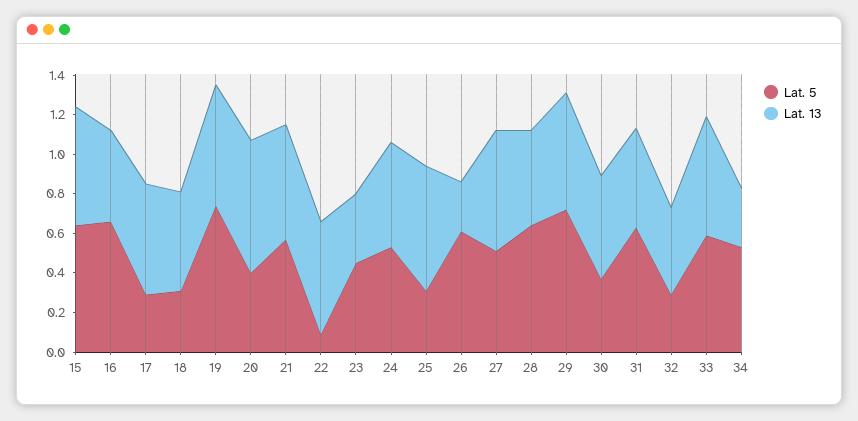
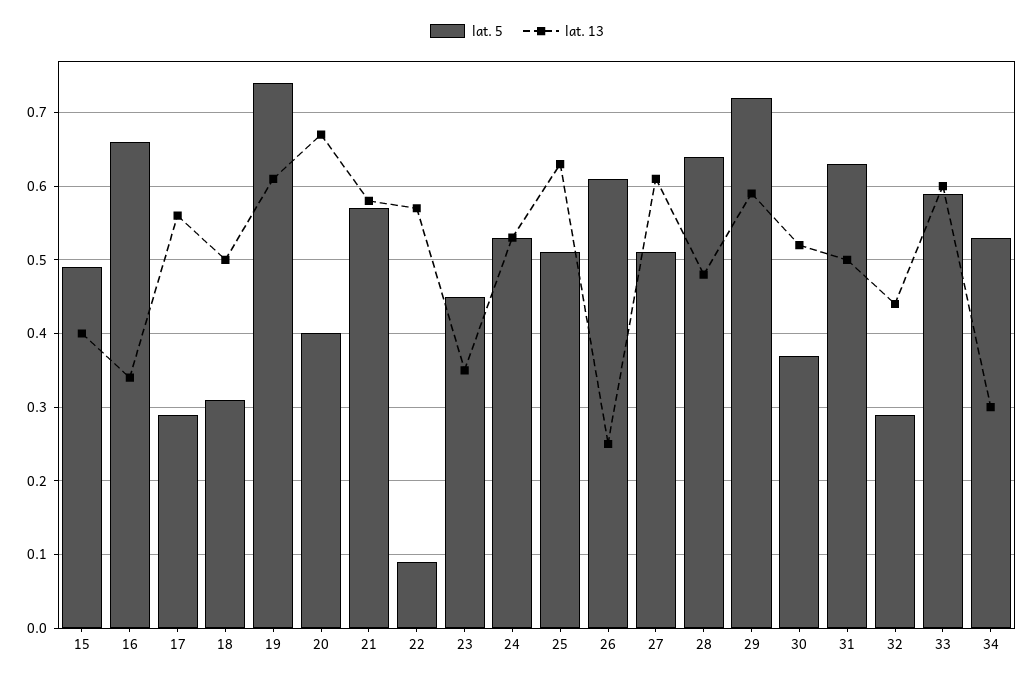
Lat. 5, 15: 0.65 -> 0.49
Lat. 13, 15: 0.6 -> 0.4
Lat. 13, 16: 0.45 -> 0.34
Lat. 5, 25: 0.3 -> 0.51

